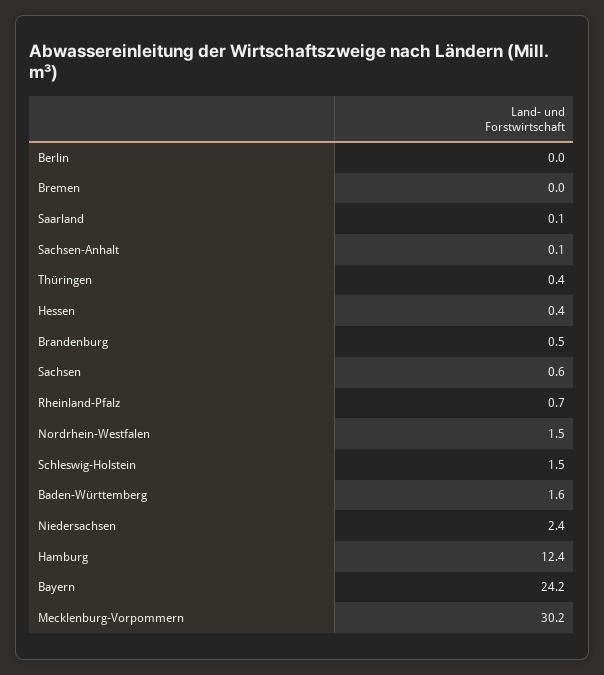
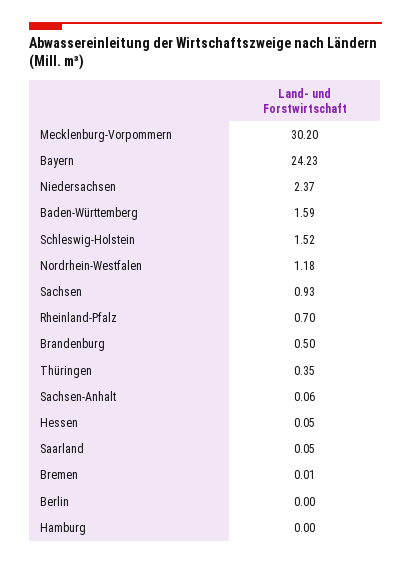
Hessen: 0.4 -> 0.05
Sachsen: 0.6 -> 0.93
Nordrhein-Westfalen: 1.5 -> 1.18
Hamburg: 12.4 -> 0

